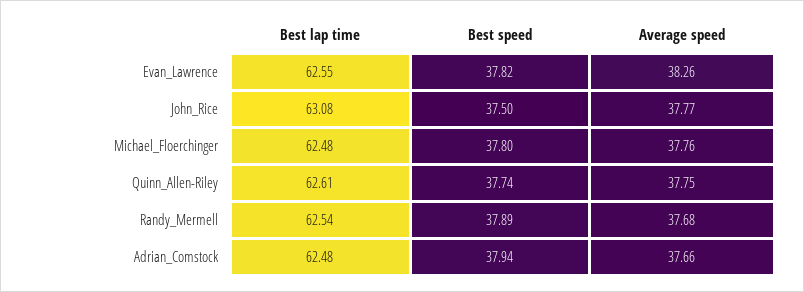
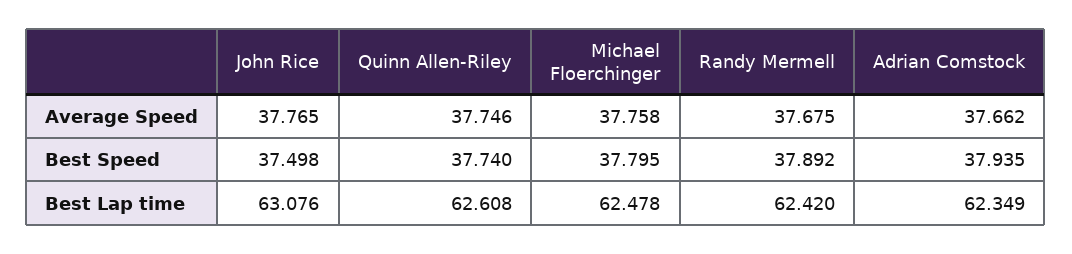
Best lap time, Evan_Lawrence: 62.55 -> none
Best speed, Evan_Lawrence: 37.82 -> none
Average speed, Evan_Lawrence: 38.26 -> none
Best lap time, Randy_Mermell: 62.54 -> 62.42
Best lap time, Adrian_Comstock: 62.48 -> 62.349

